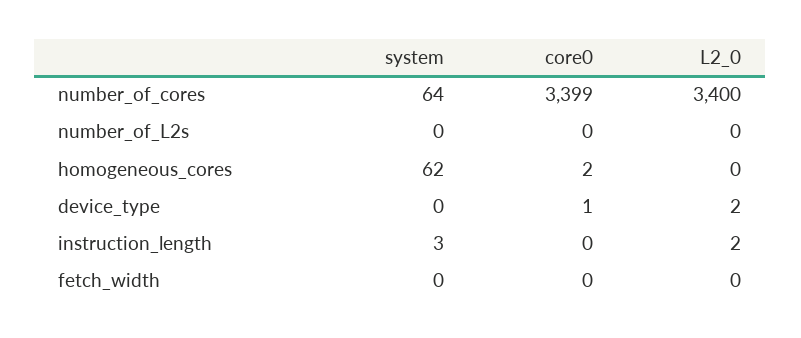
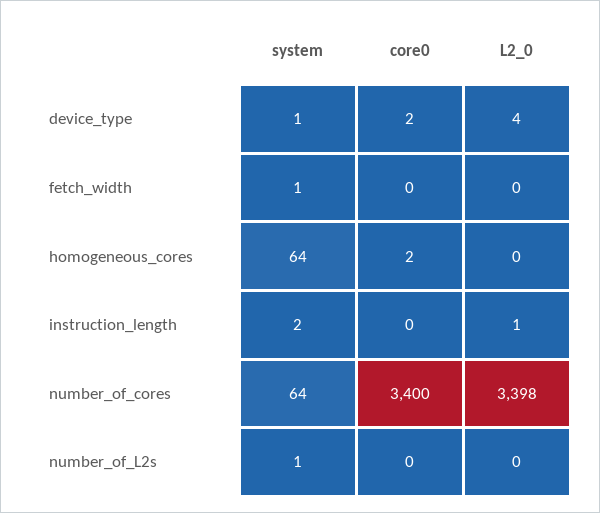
core0, number_of_cores: 3399 -> 3400
L2_0, number_of_cores: 3400 -> 3398
system, number_of_L2s: 0 -> 1
system, homogeneous_cores: 62 -> 64
system, device_type: 0 -> 1
core0, device_type: 1 -> 2
L2_0, device_type: 2 -> 4
system, instruction_length: 3 -> 2
L2_0, instruction_length: 2 -> 1
system, fetch_width: 0 -> 1

